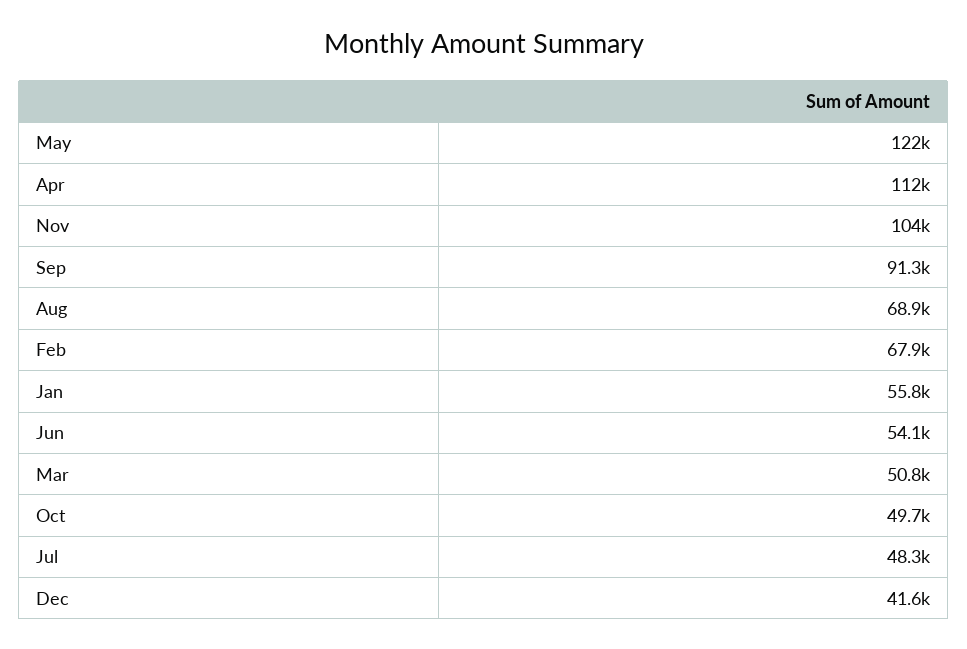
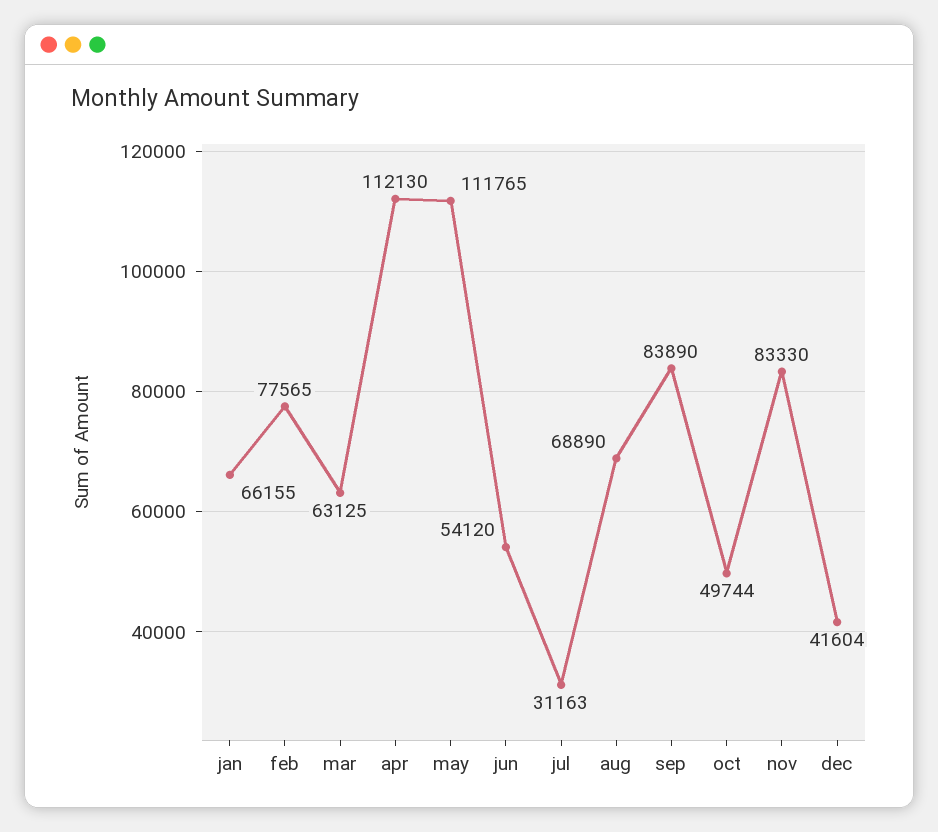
May: 122000 -> 111765
Nov: 104000 -> 83330
Sep: 91300 -> 83890
Feb: 67900 -> 77565
Jan: 55800 -> 66155
Mar: 50800 -> 63125
Jul: 48300 -> 31163

